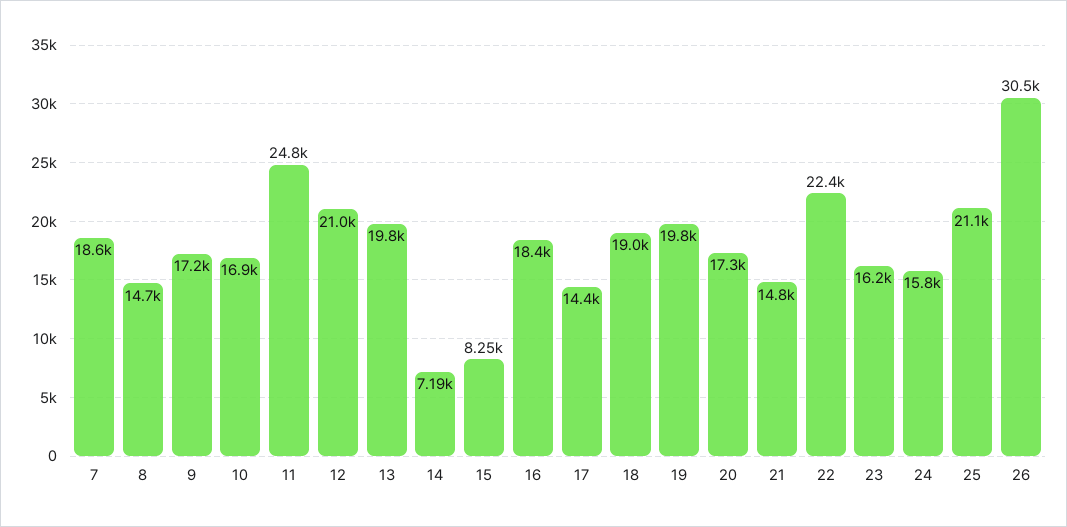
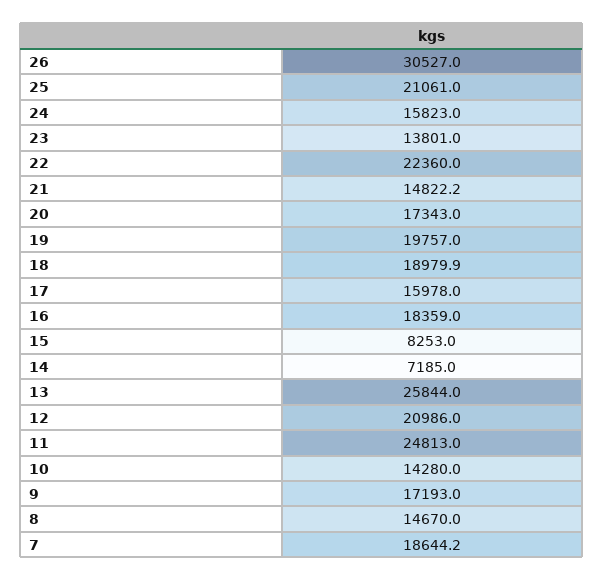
10: 16900 -> 14280
13: 19800 -> 25844
17: 14400 -> 15978
23: 16200 -> 13801

